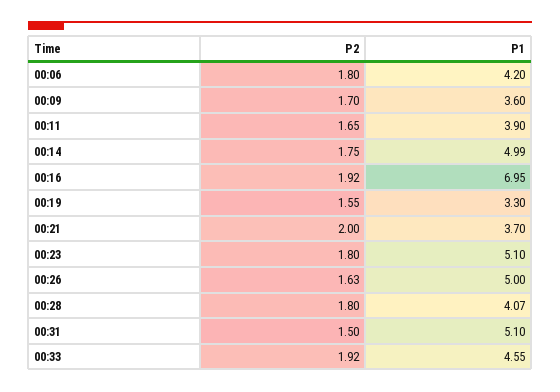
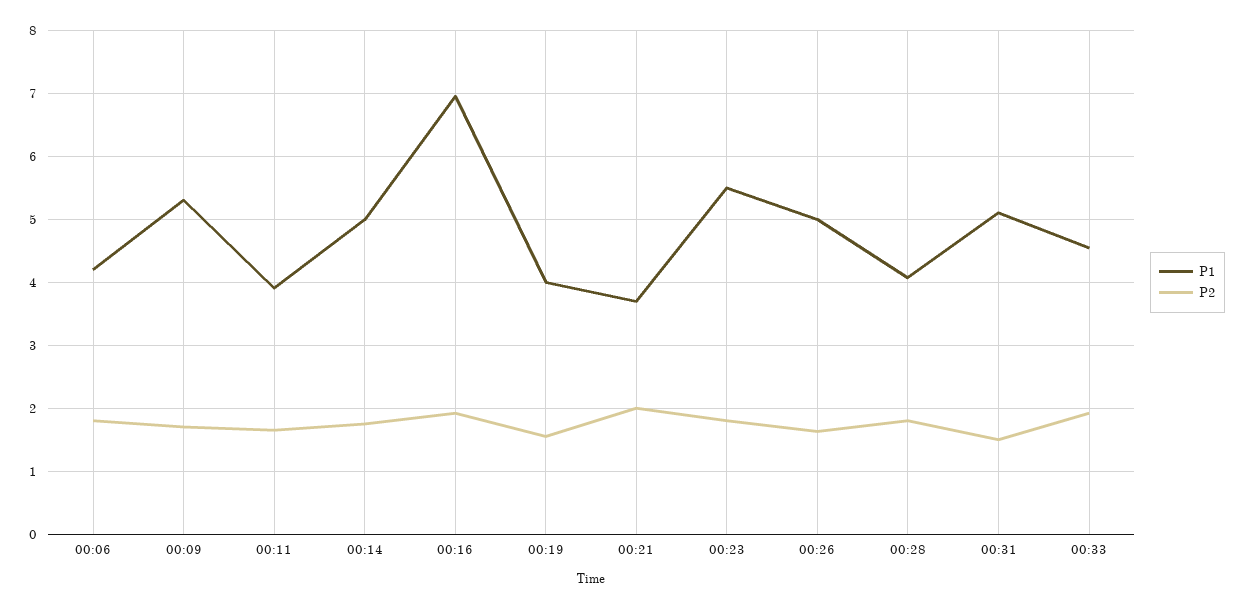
P1, 00:09: 3.6 -> 5.3
P1, 00:19: 3.3 -> 4
P1, 00:23: 5.1 -> 5.5

